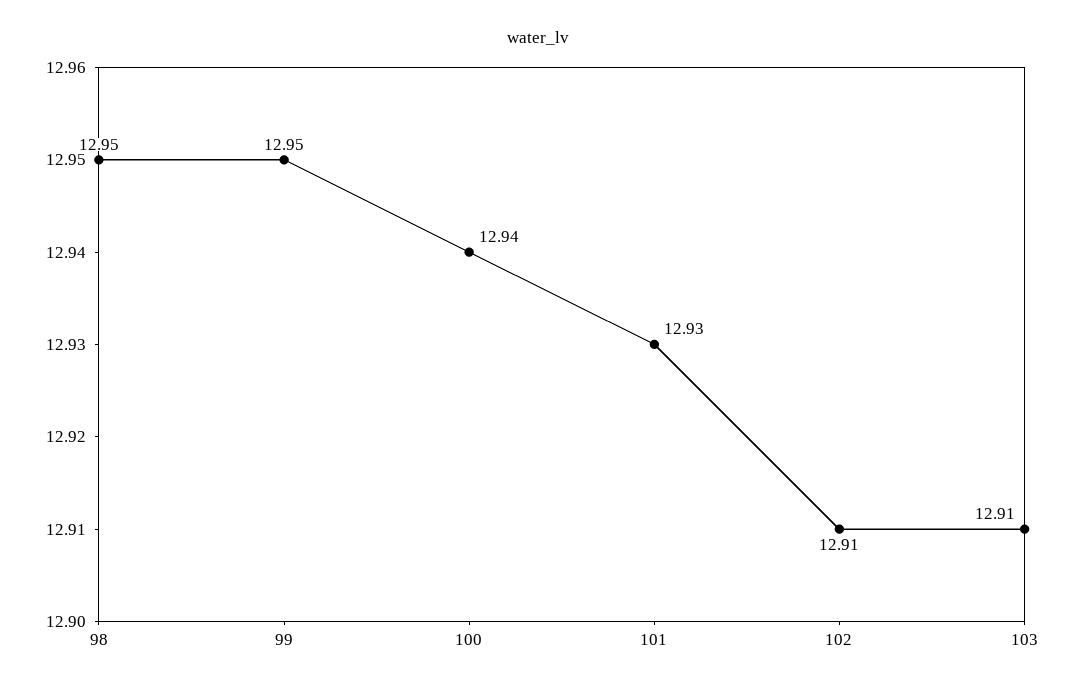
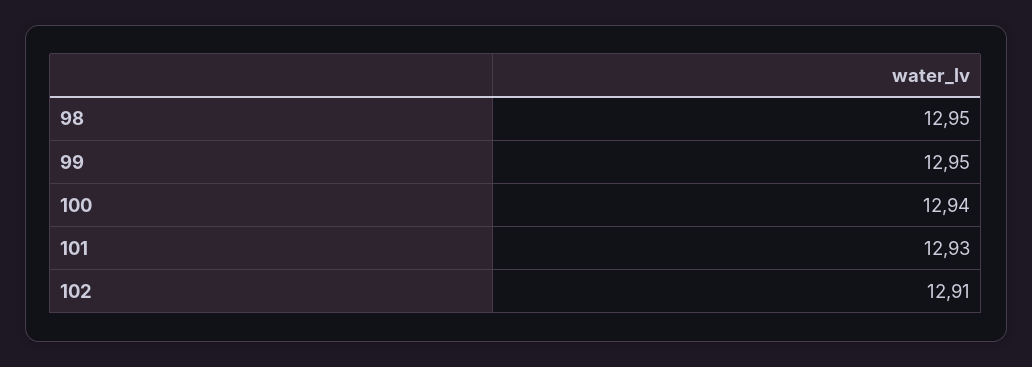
103: 12.91 -> none

